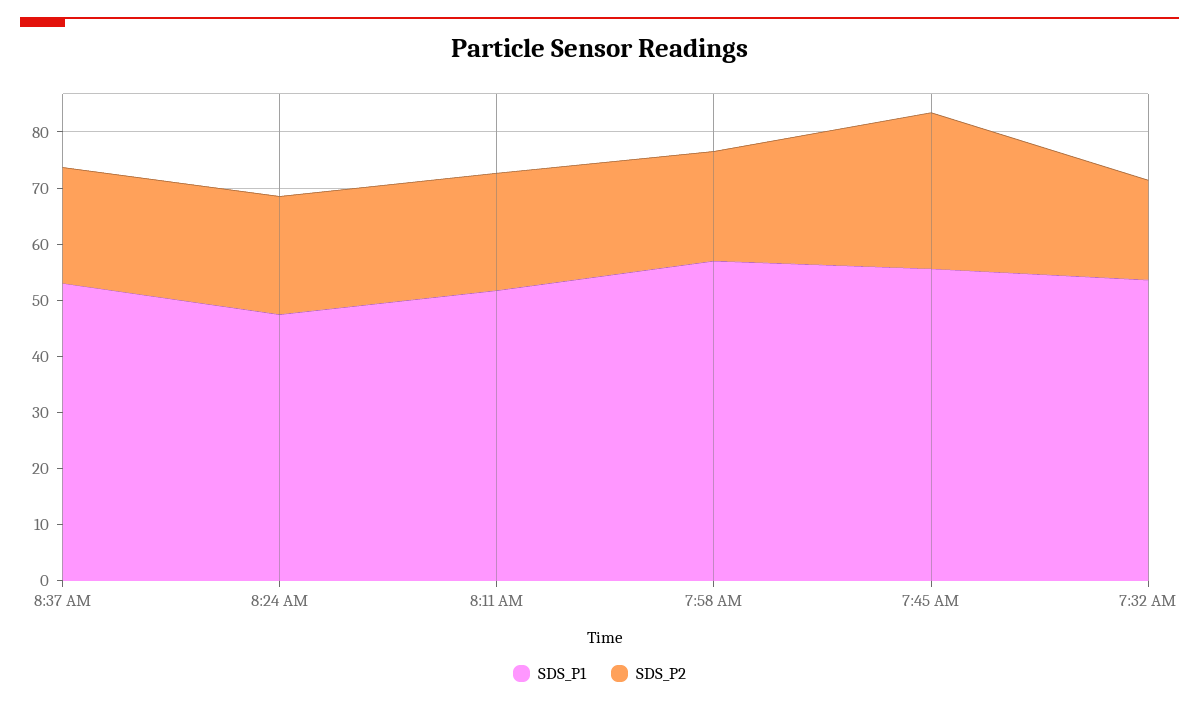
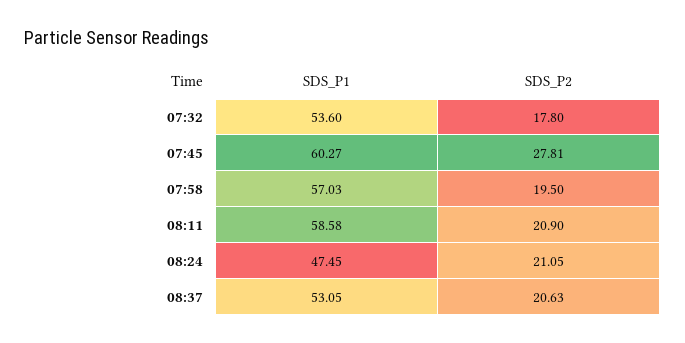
SDS_P1, 8:11 AM: 52 -> 58.58
SDS_P1, 7:45 AM: 56 -> 60.27

